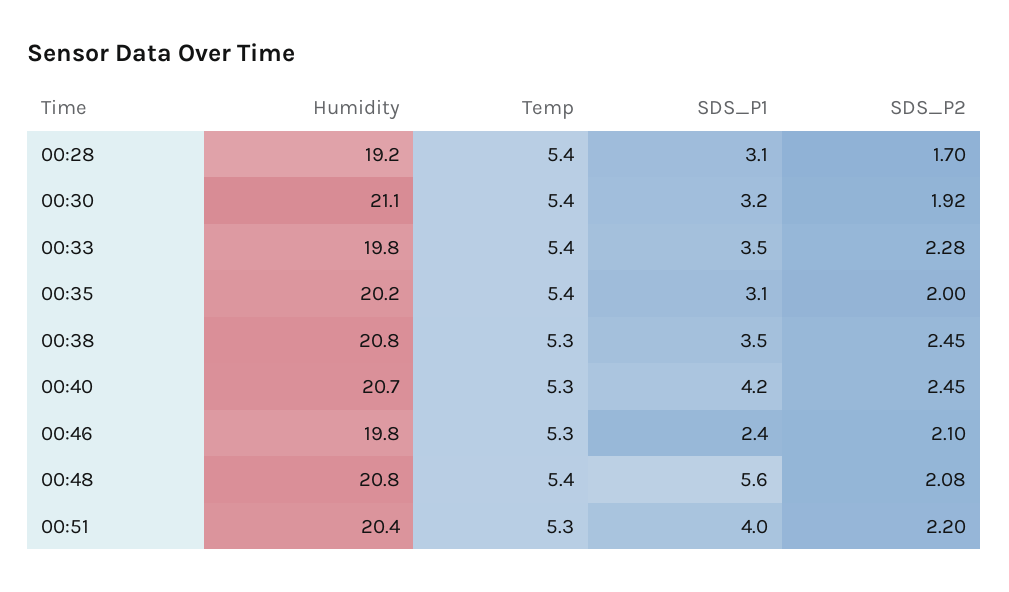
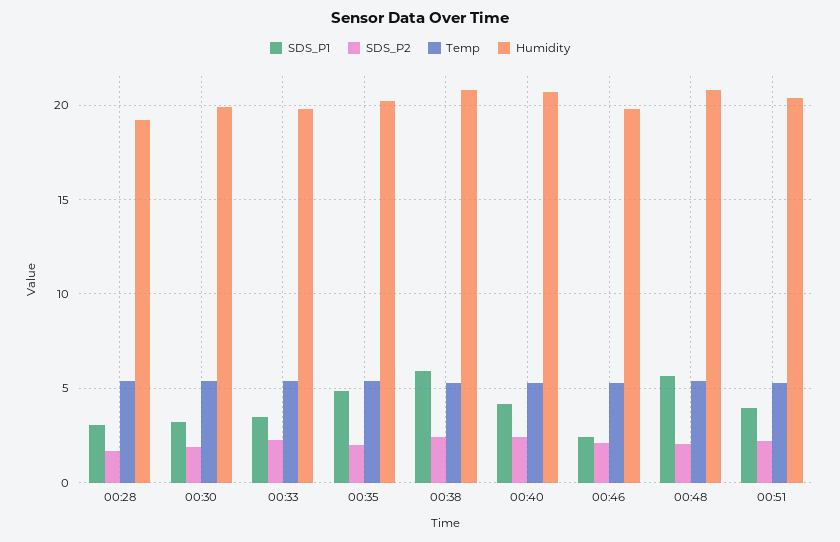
Humidity, 00:30: 21.1 -> 20
SDS_P1, 00:35: 3.1 -> 5
SDS_P1, 00:38: 3.5 -> 6

